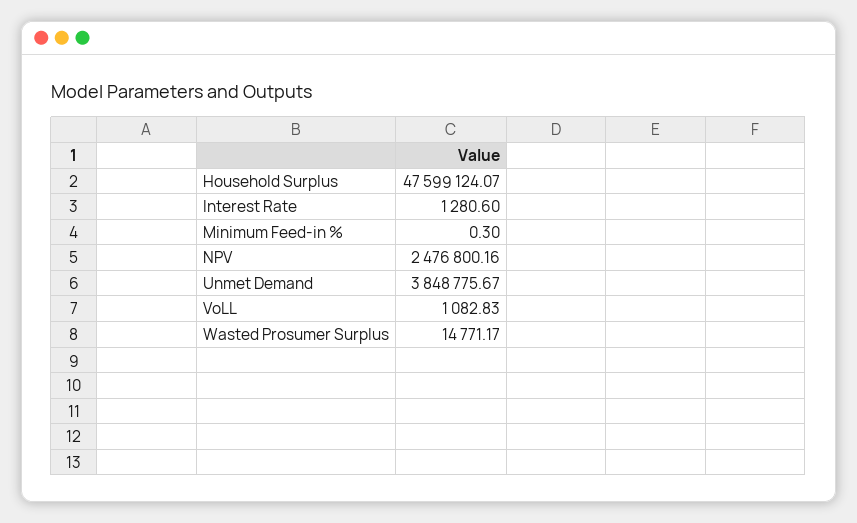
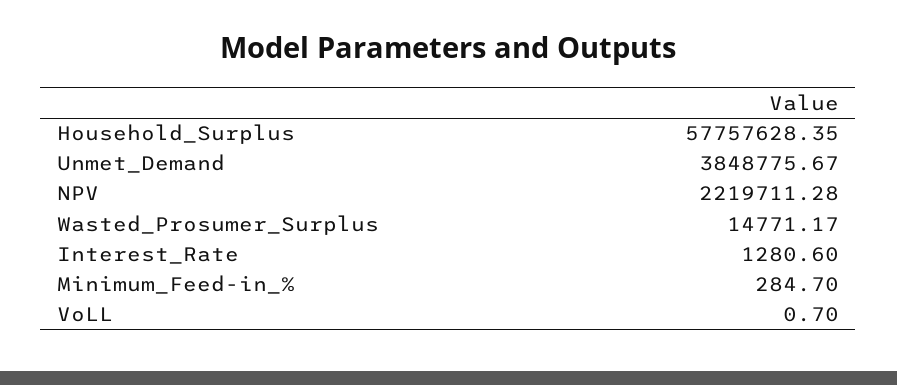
Household Surplus: 47599124.07 -> 57757628.35
Minimum Feed-in %: 0.3 -> 284.7
NPV: 2476800.16 -> 2219711.28
VoLL: 1082.83 -> 0.7

